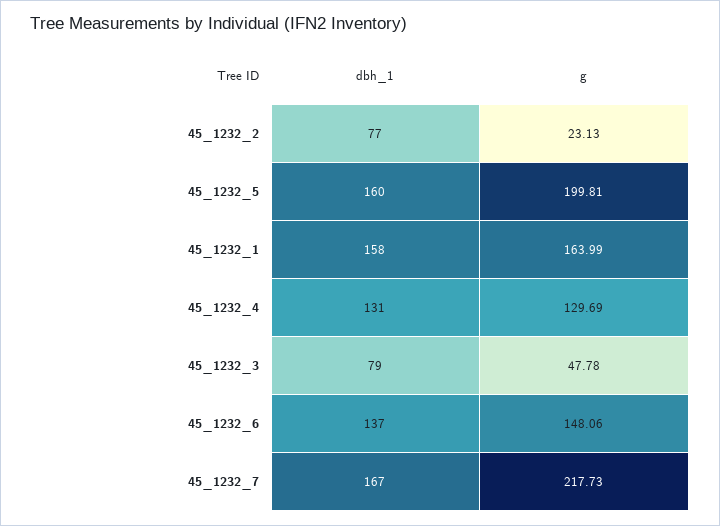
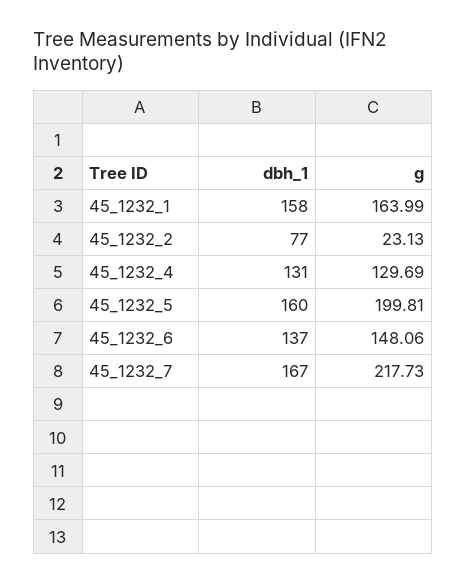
dbh_1, 45_1232_3: 79 -> none
g, 45_1232_3: 47.78 -> none

